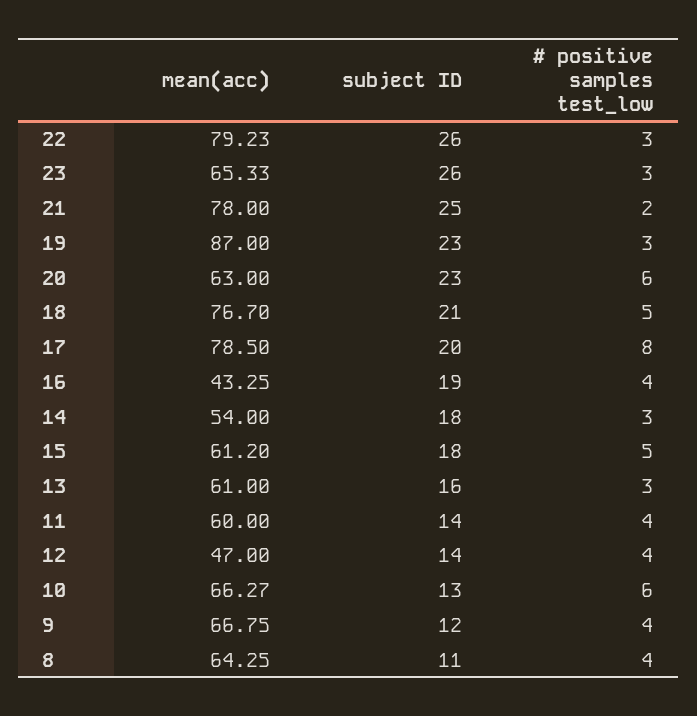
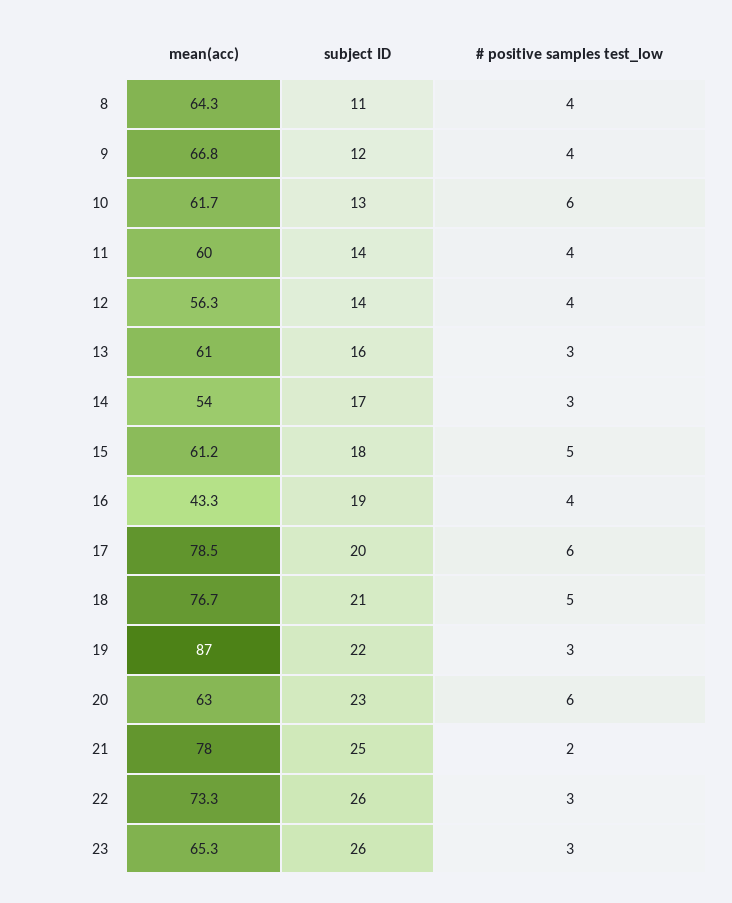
mean(acc), 22: 79.23 -> 73.3
subject ID, 19: 23 -> 22
# positive samples test_low, 17: 8 -> 6
subject ID, 14: 18 -> 17
mean(acc), 12: 47 -> 56.3
mean(acc), 10: 66.27 -> 61.7

